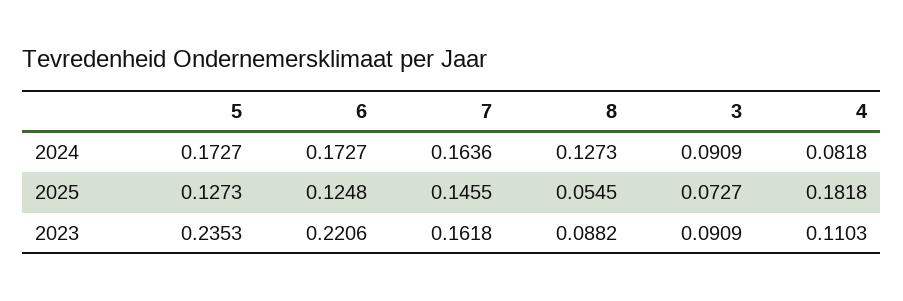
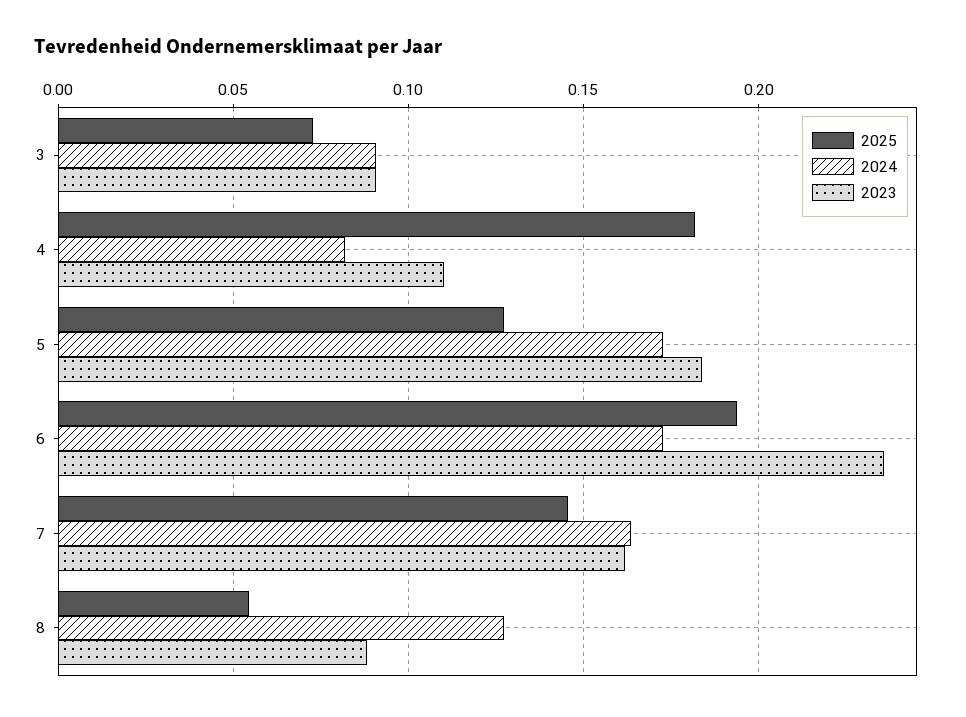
2025, 6: 0.1248 -> 0.195
2023, 5: 0.2353 -> 0.185
2023, 6: 0.2206 -> 0.235

